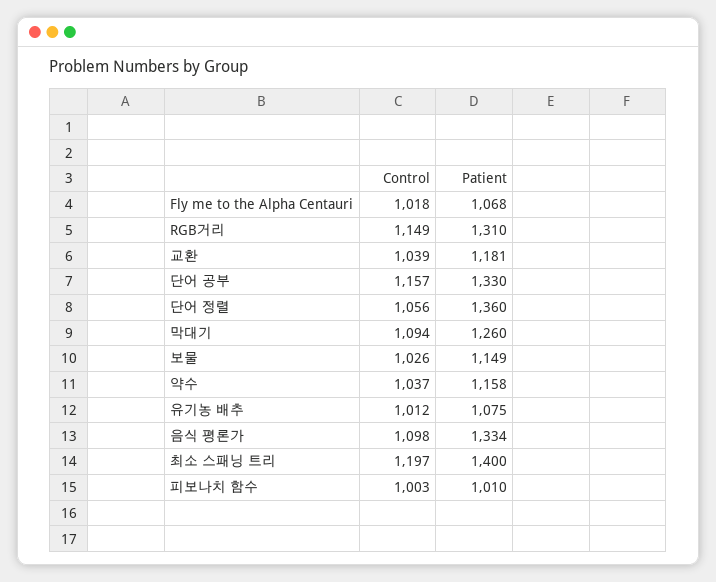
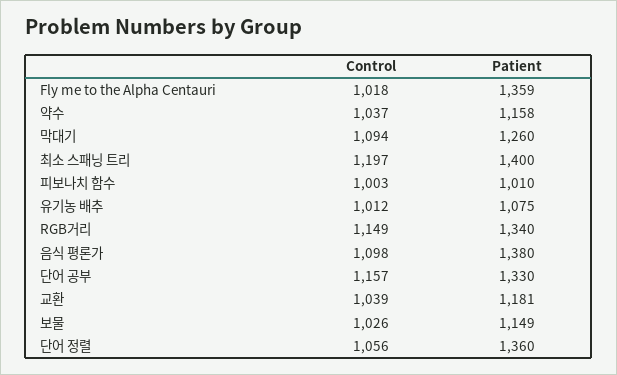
Patient, Fly me to the Alpha Centauri: 1068 -> 1359
Patient, RGB거리: 1310 -> 1340
Patient, 음식 평론가: 1334 -> 1380

